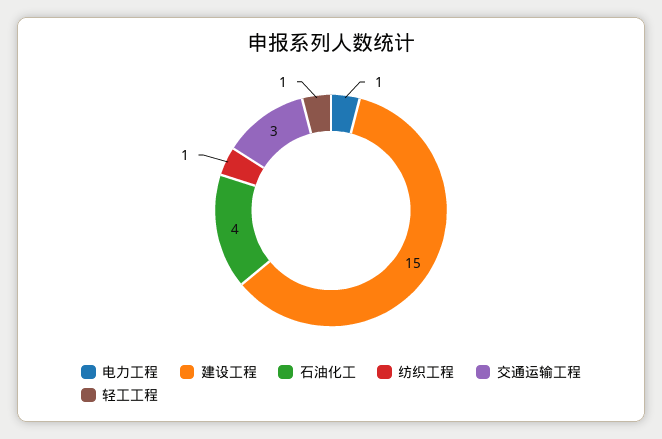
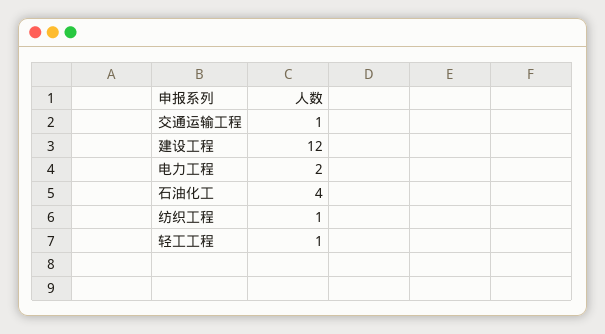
电力工程: 1 -> 2
建设工程: 15 -> 12
交通运输工程: 3 -> 1

